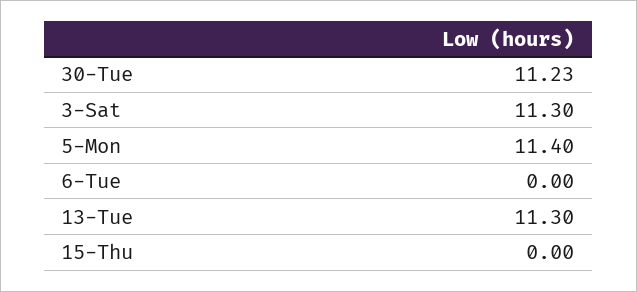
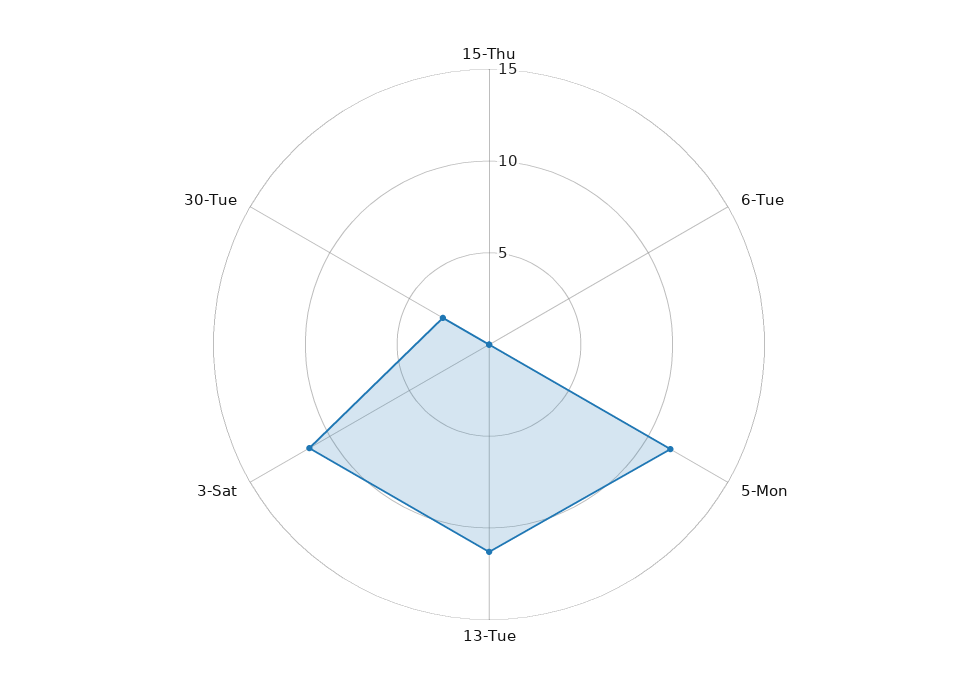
30-Tue: 11.23 -> 3

